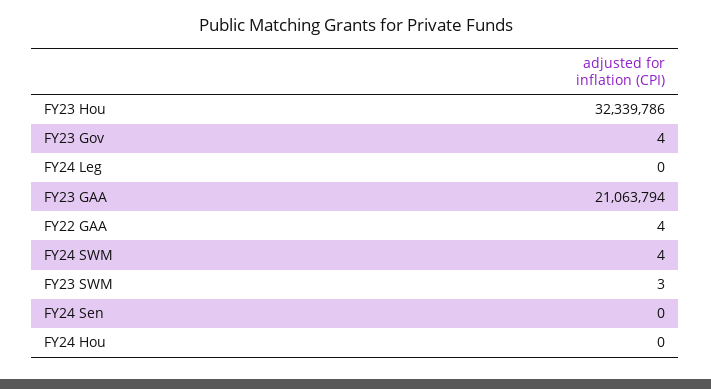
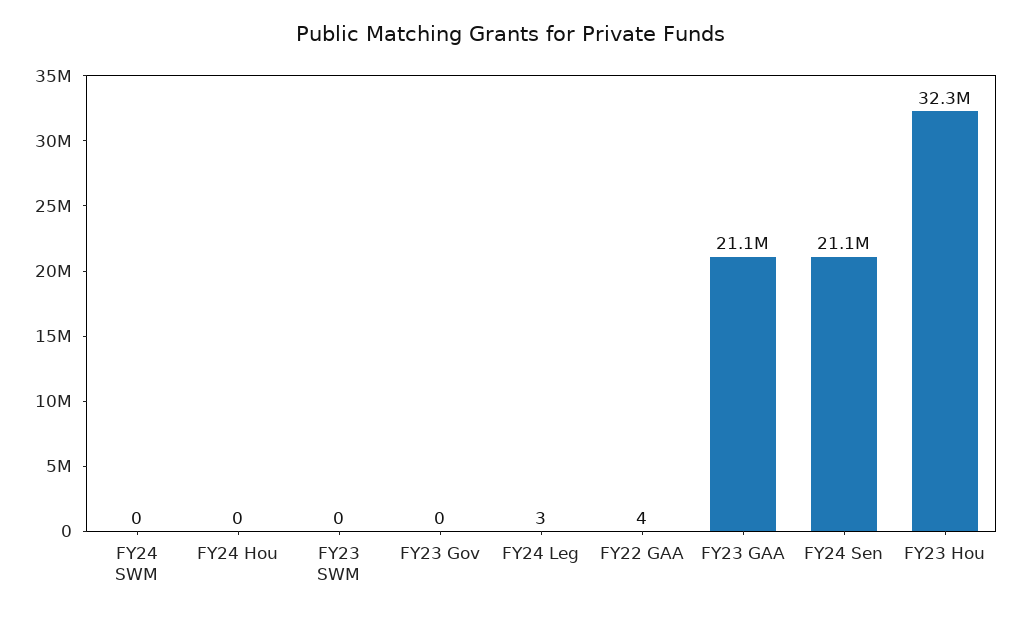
FY23 Gov: 4 -> 0
FY24 Leg: 0 -> 3
FY24 SWM: 4 -> 0
FY23 SWM: 3 -> 0
FY24 Sen: 0 -> 21100000

